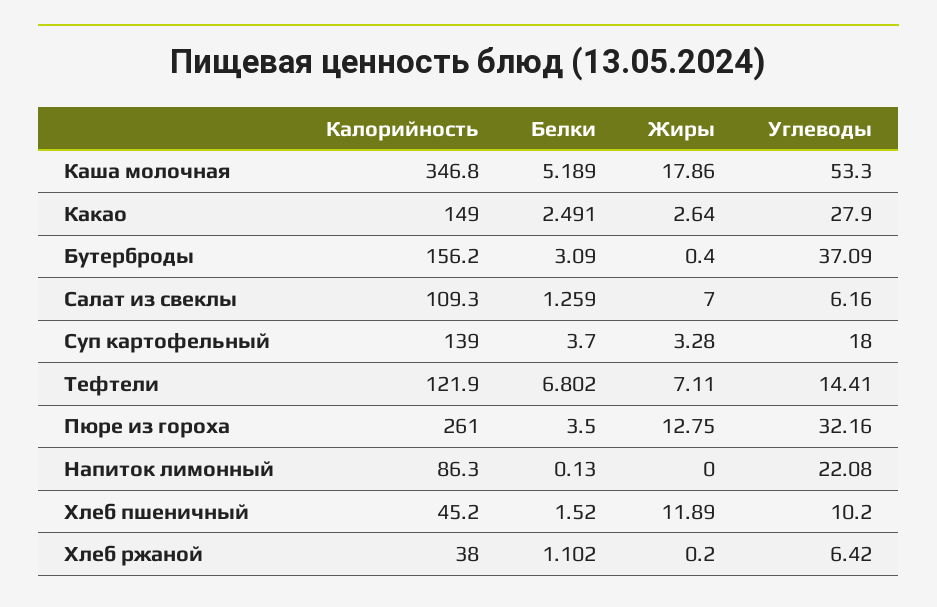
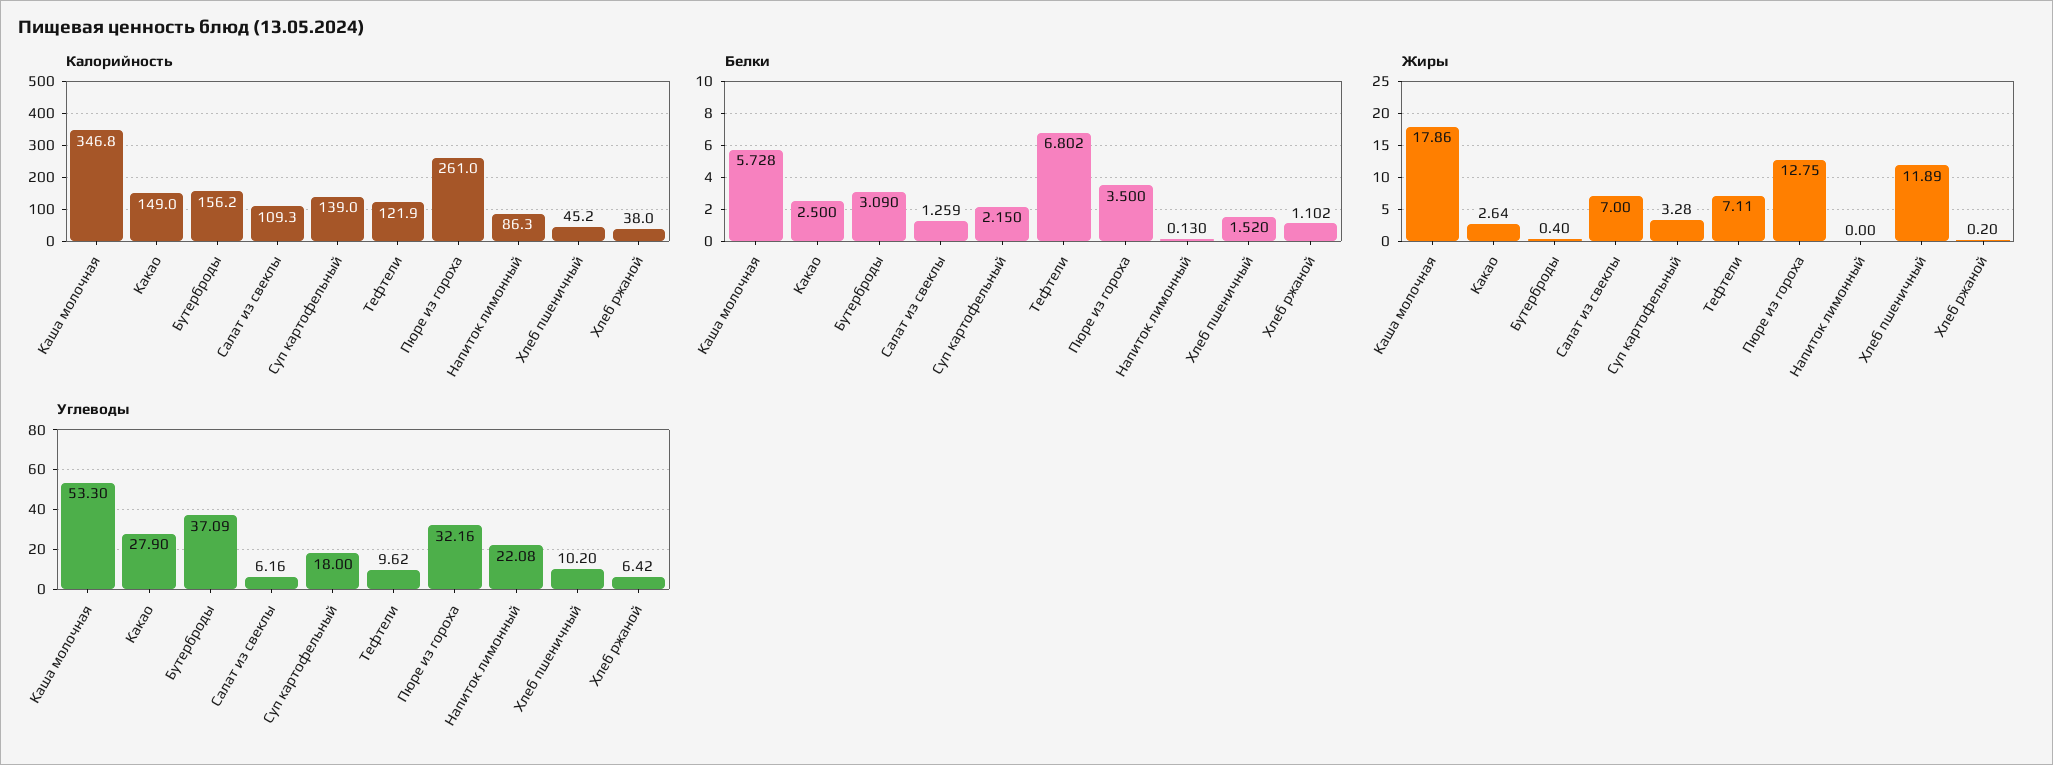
Белки, Каша молочная: 5.189 -> 5.728
Белки, Какао: 2.491 -> 2.5
Белки, Суп картофельный: 3.7 -> 2.15
Углеводы, Тефтели: 14.41 -> 9.62

